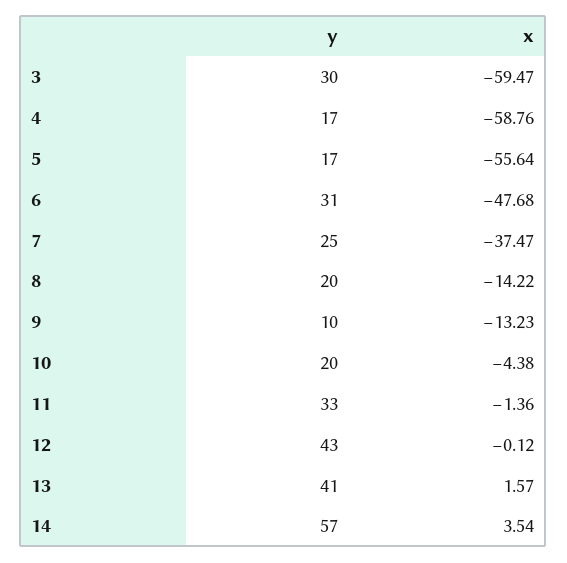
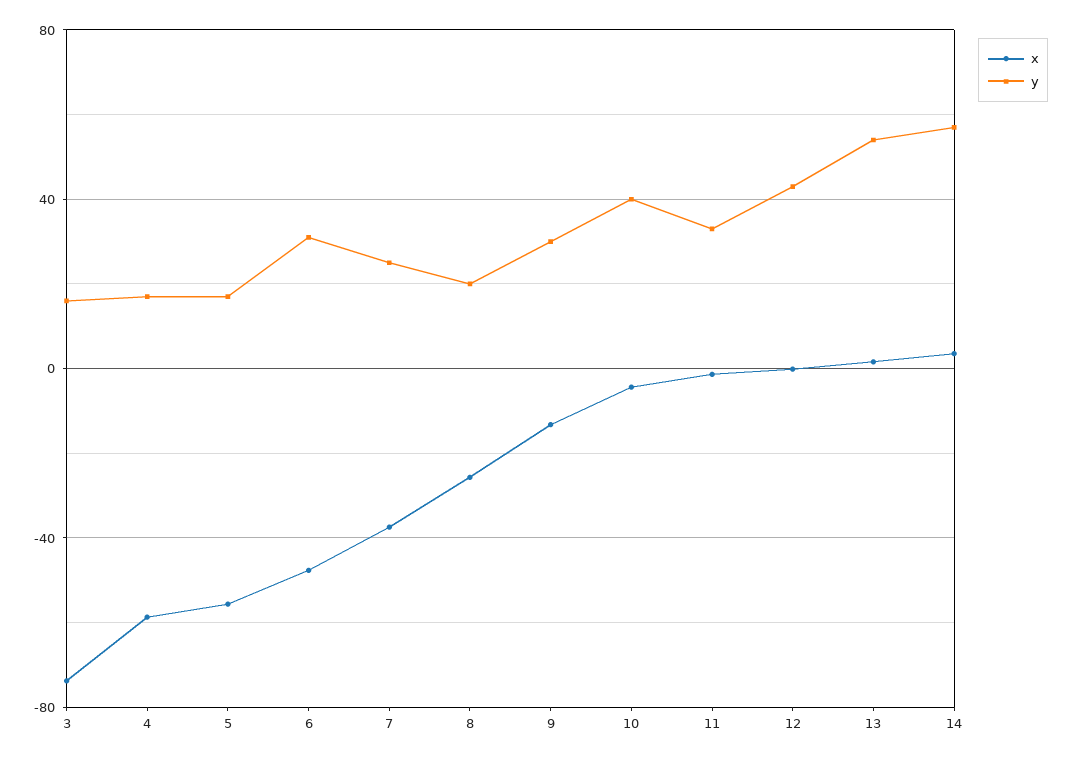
y, 3: 30 -> 15
x, 3: -59.47 -> -75
x, 8: -14.22 -> -25
y, 9: 10 -> 30
y, 10: 20 -> 40
y, 13: 41 -> 55

